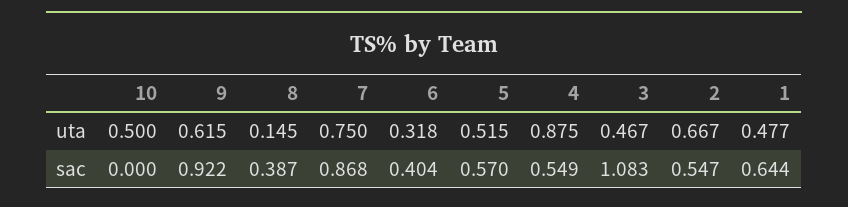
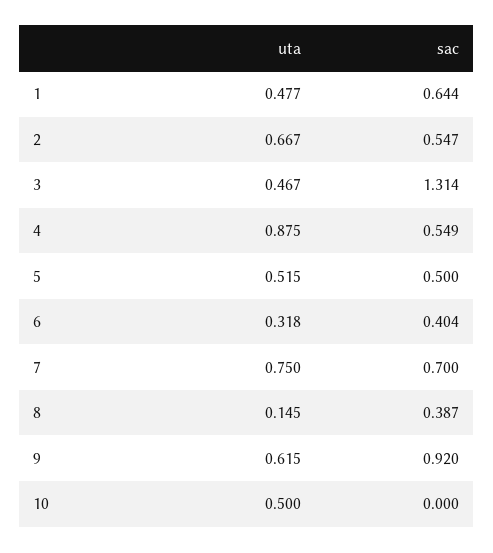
9, sac: 0.922 -> 0.92
7, sac: 0.868 -> 0.7
5, sac: 0.57 -> 0.5
3, sac: 1.083 -> 1.314

